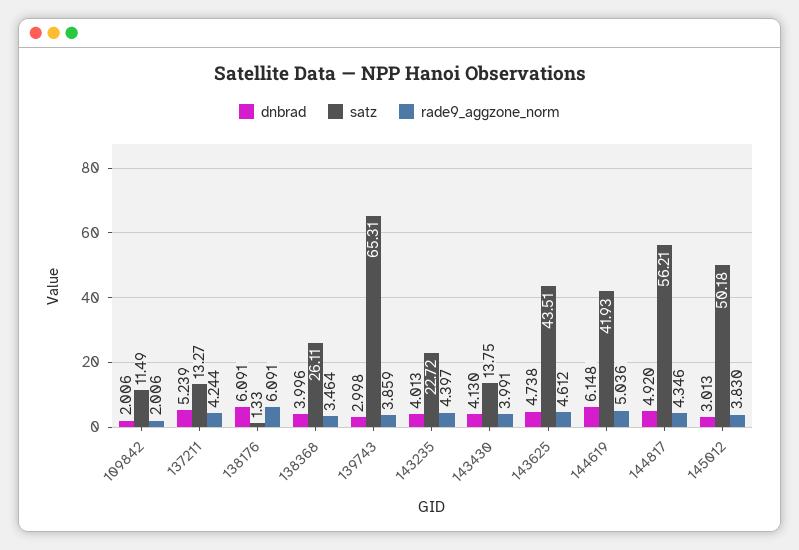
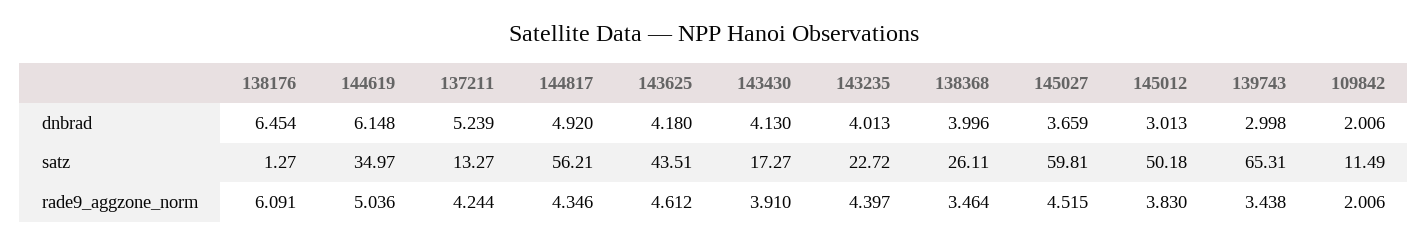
dnbrad, 138176: 6.091 -> 6.454
satz, 138176: 1.33 -> 1.27
rade9_aggzone_norm, 139743: 3.859 -> 3.438
satz, 143430: 13.75 -> 17.27
rade9_aggzone_norm, 143430: 3.991 -> 3.91
dnbrad, 143625: 4.738 -> 4.18
satz, 144619: 41.93 -> 34.97
dnbrad, 145027: none -> 3.659
satz, 145027: none -> 59.81
rade9_aggzone_norm, 145027: none -> 4.515

